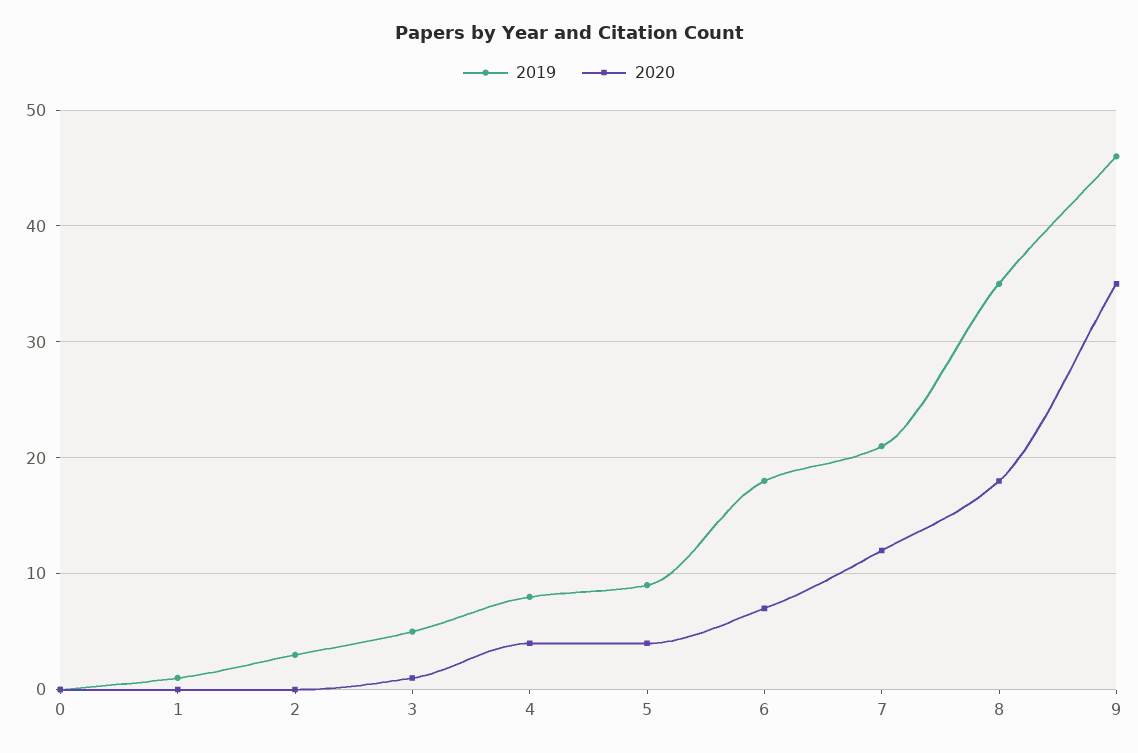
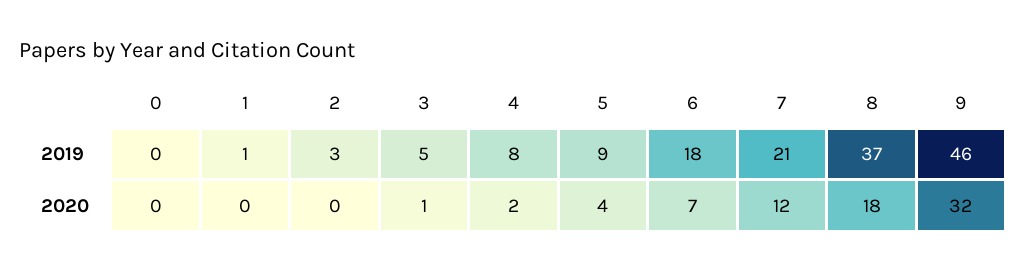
2020, 4: 4 -> 2
2019, 8: 35 -> 37
2020, 9: 35 -> 32

